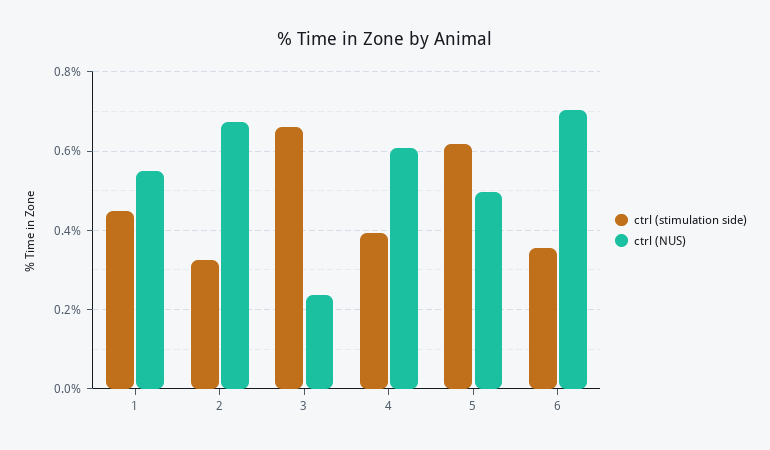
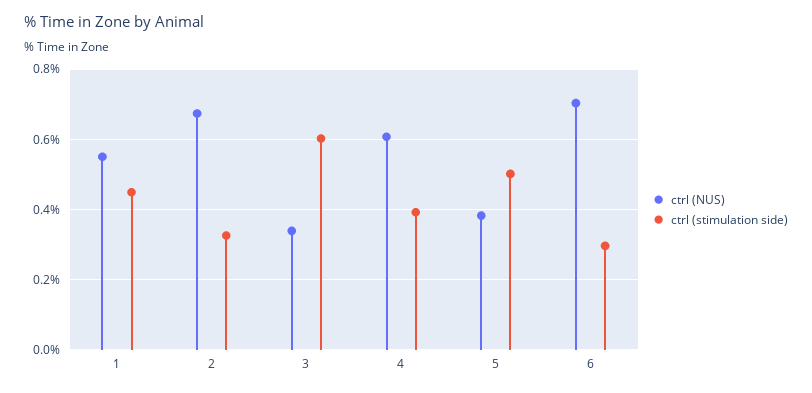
ctrl (stimulation side), 3: 0.66 -> 0.6
ctrl (NUS), 3: 0.24 -> 0.34
ctrl (stimulation side), 5: 0.62 -> 0.5
ctrl (NUS), 5: 0.5 -> 0.38
ctrl (stimulation side), 6: 0.36 -> 0.3

